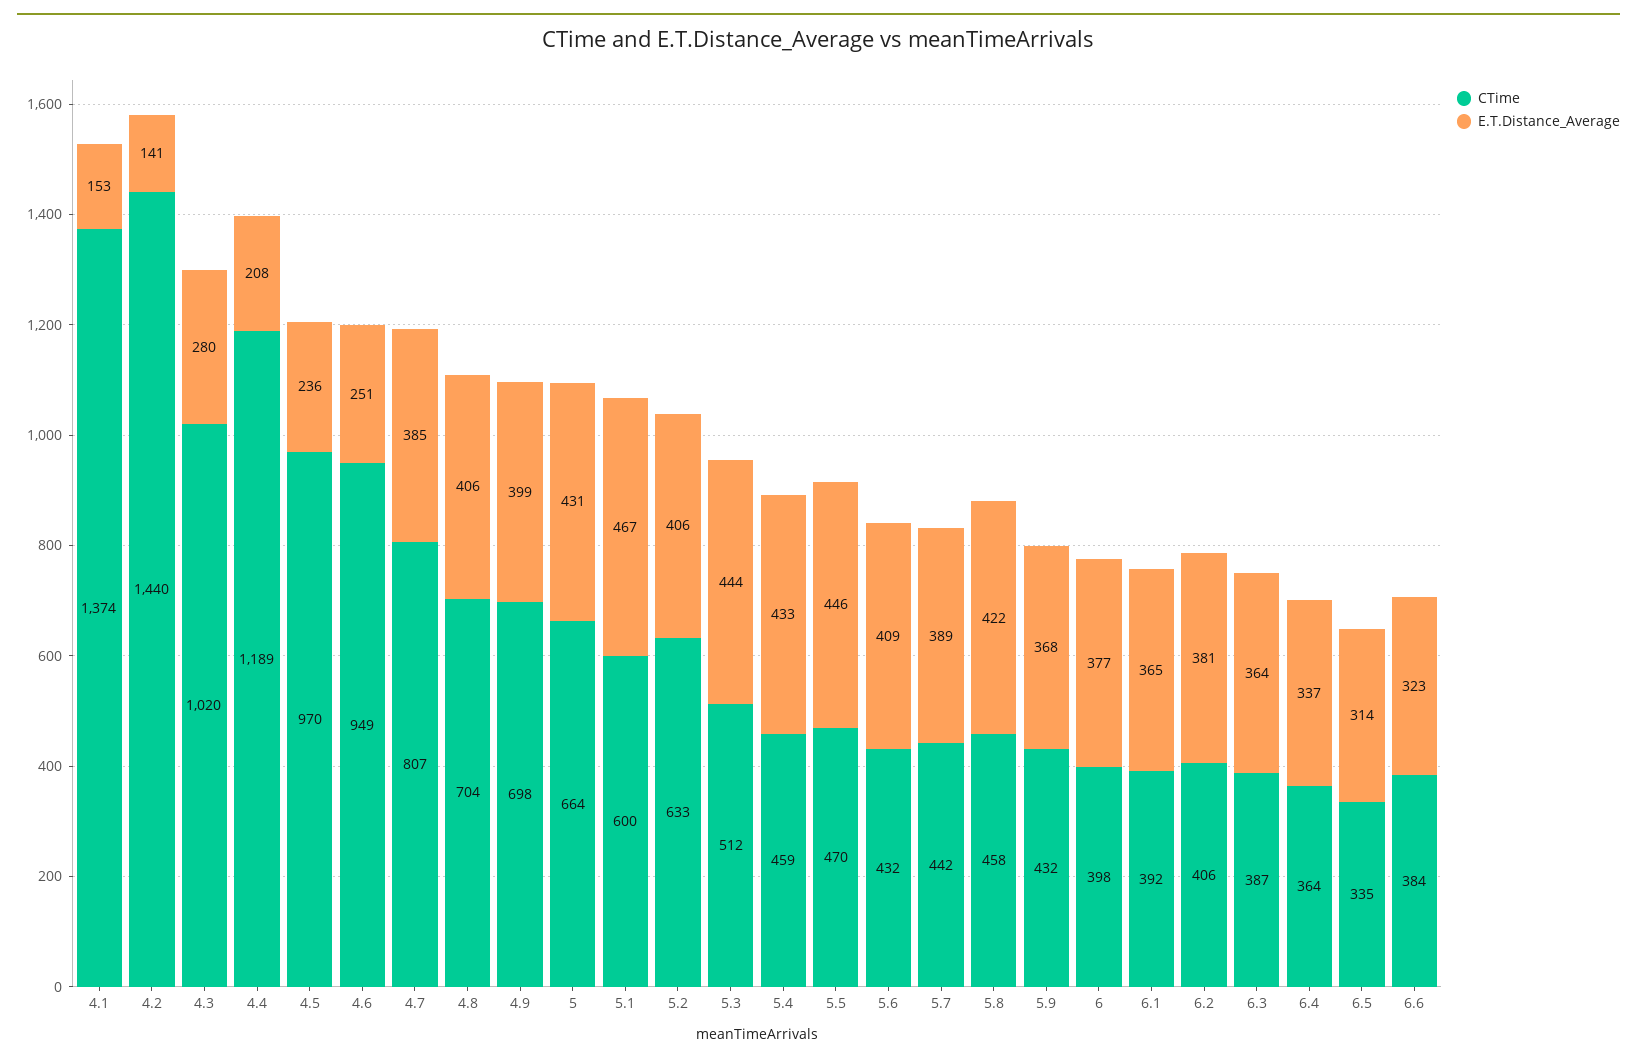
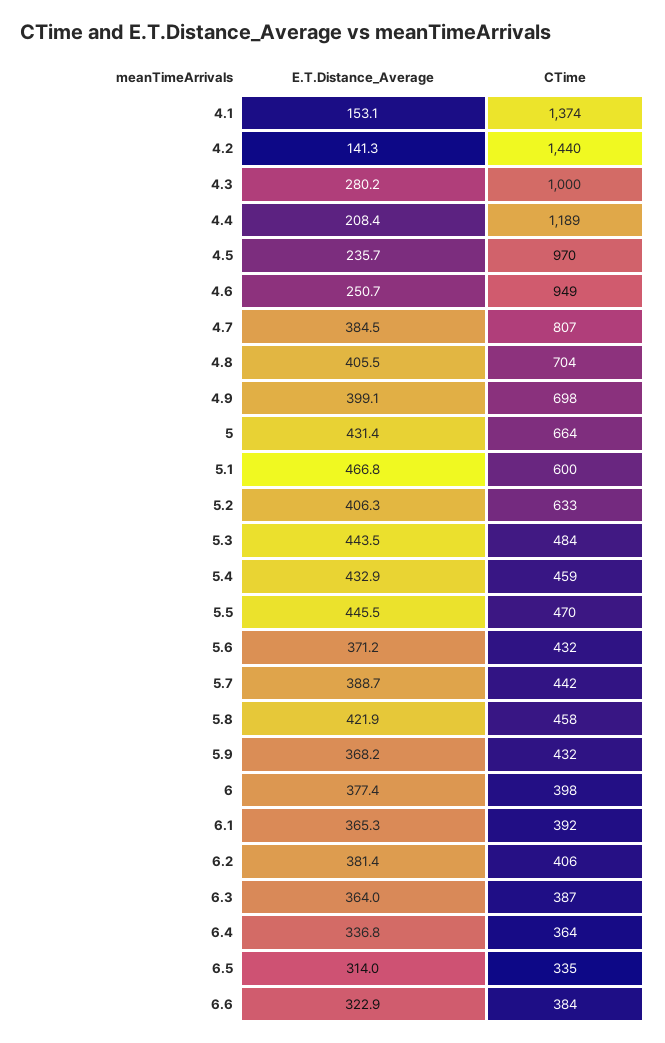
CTime, 4.3: 1020 -> 1000
CTime, 5.3: 512 -> 484
E.T.Distance_Average, 5.6: 409 -> 371.2

